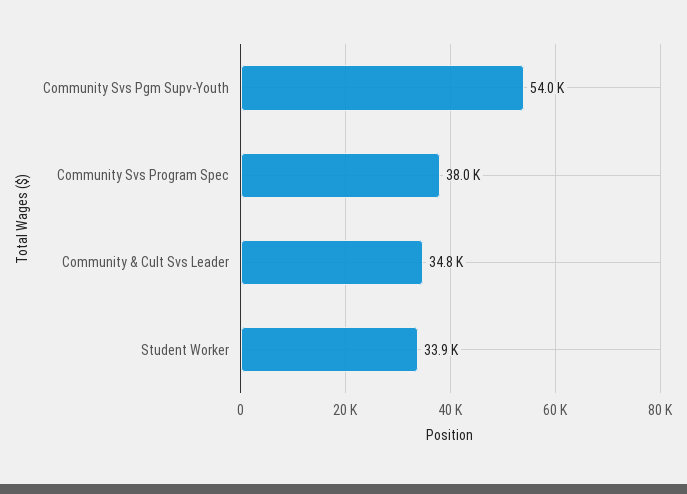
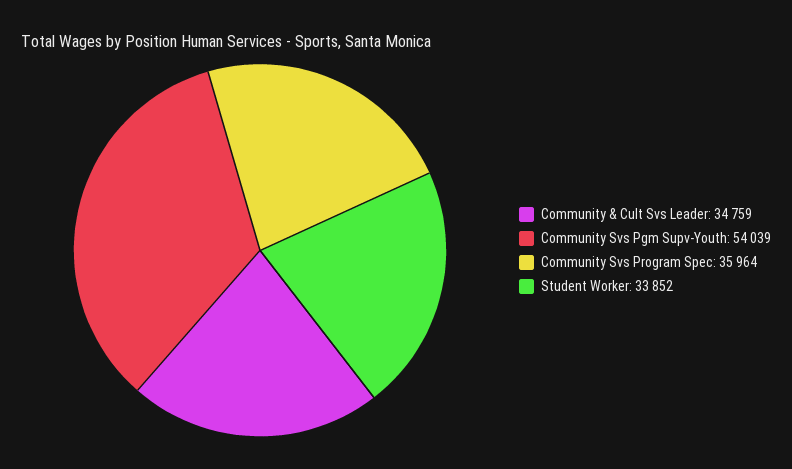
Community Svs Program Spec: 38000 -> 35964

